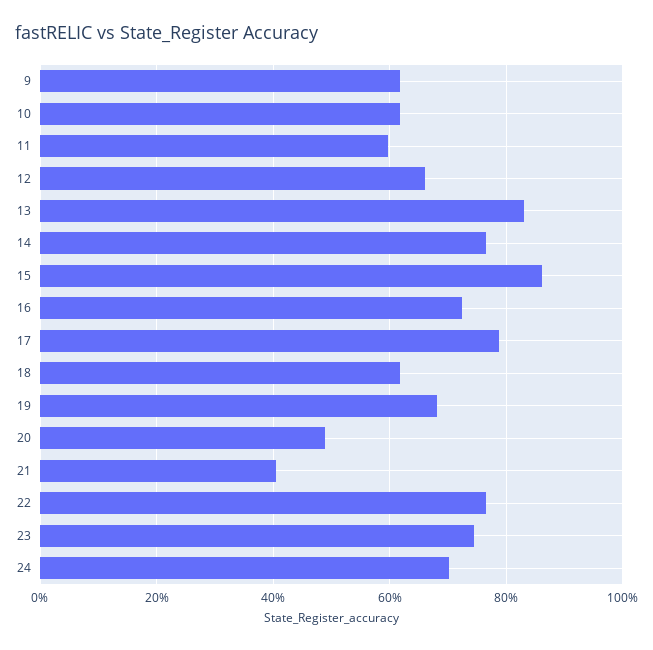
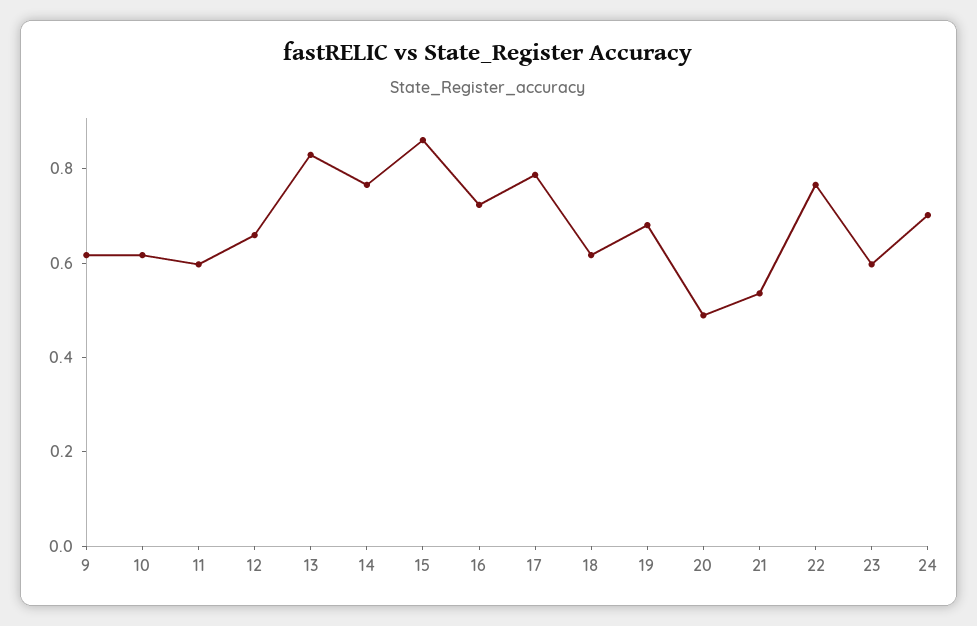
21: 0.4 -> 0.55
23: 0.74 -> 0.6

